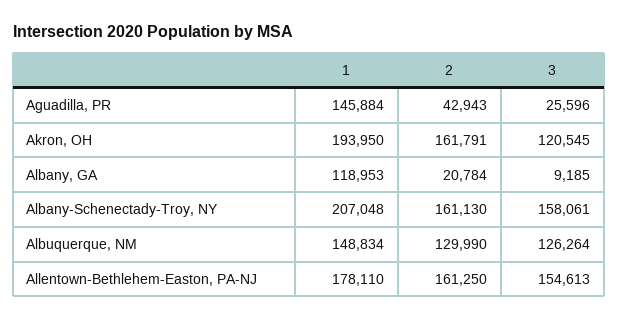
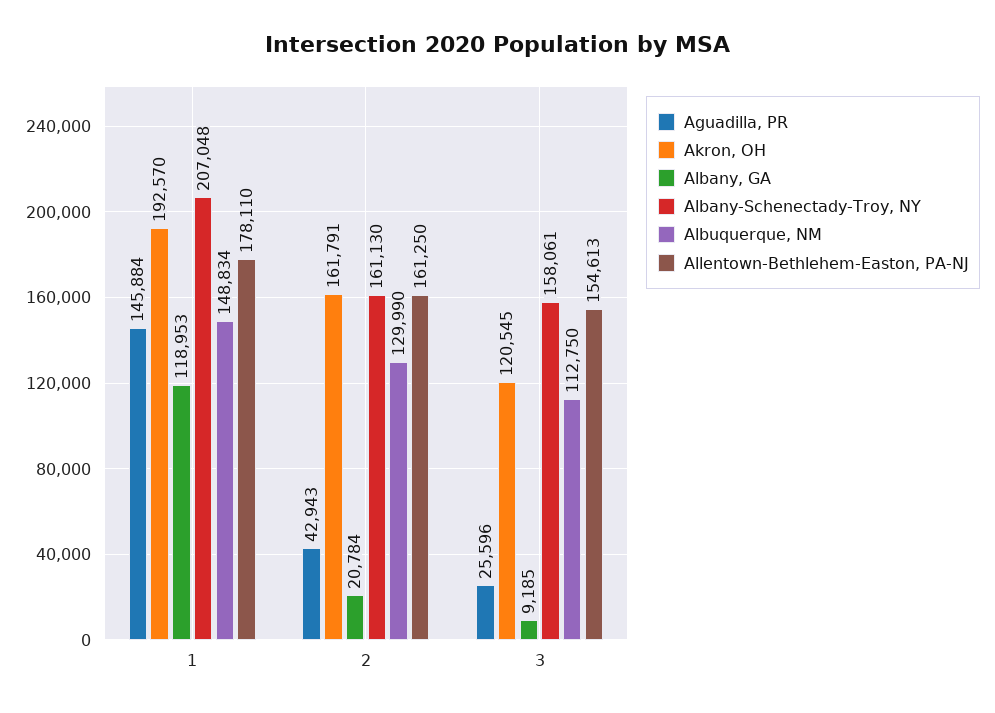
Akron, OH, 1: 193950 -> 192570
Albuquerque, NM, 3: 126264 -> 112750

